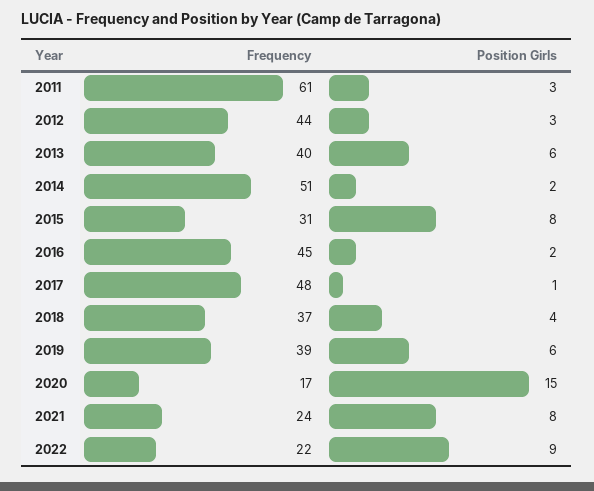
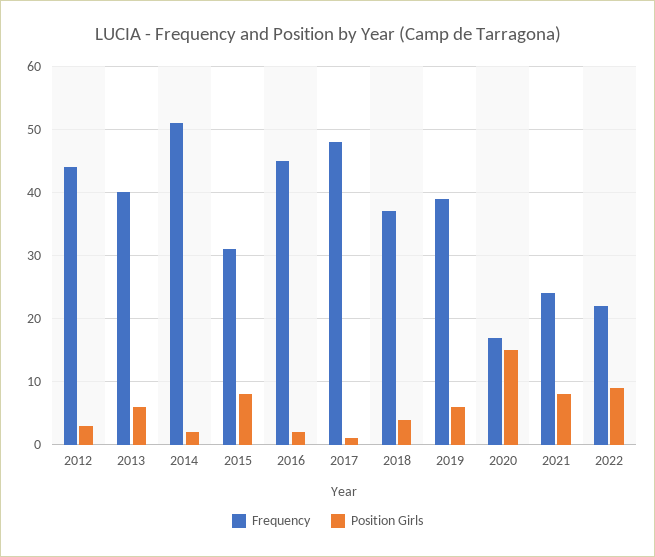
Frequency, 2011: 61 -> none
Position Girls, 2011: 3 -> none

